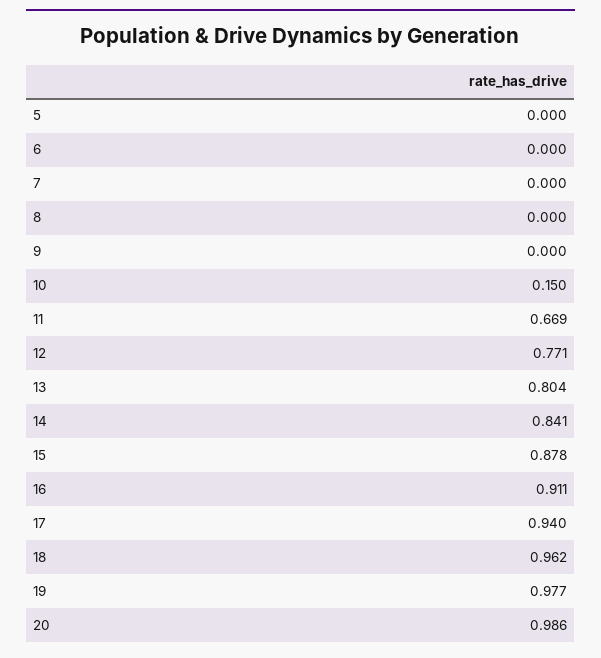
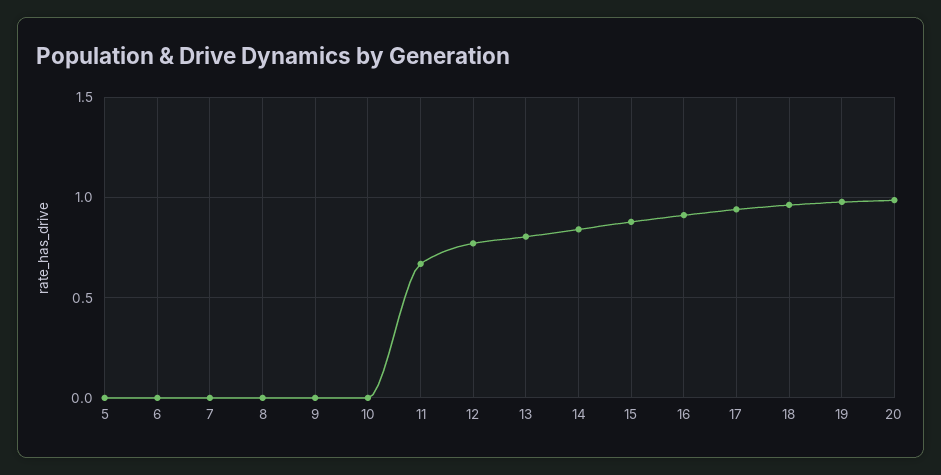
10: 0.15 -> 0

